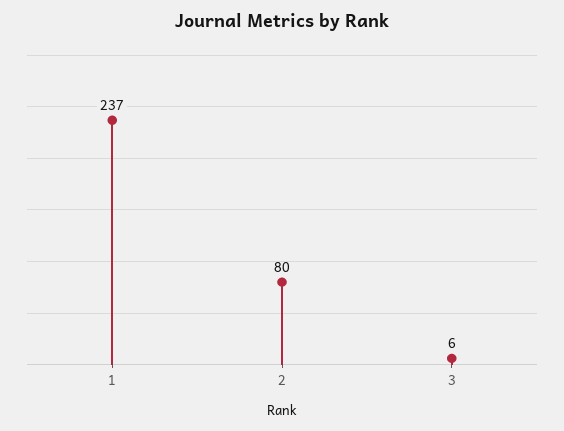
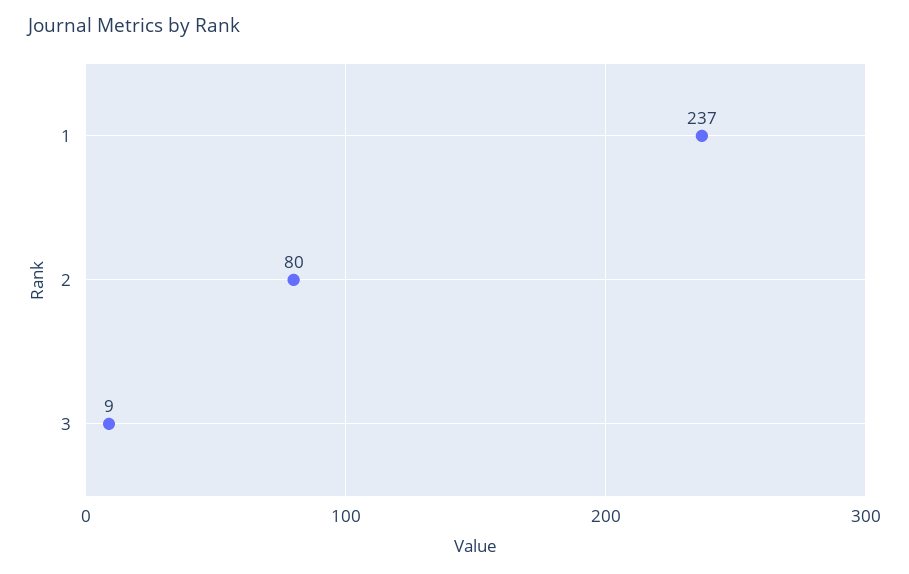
3: 6 -> 9

